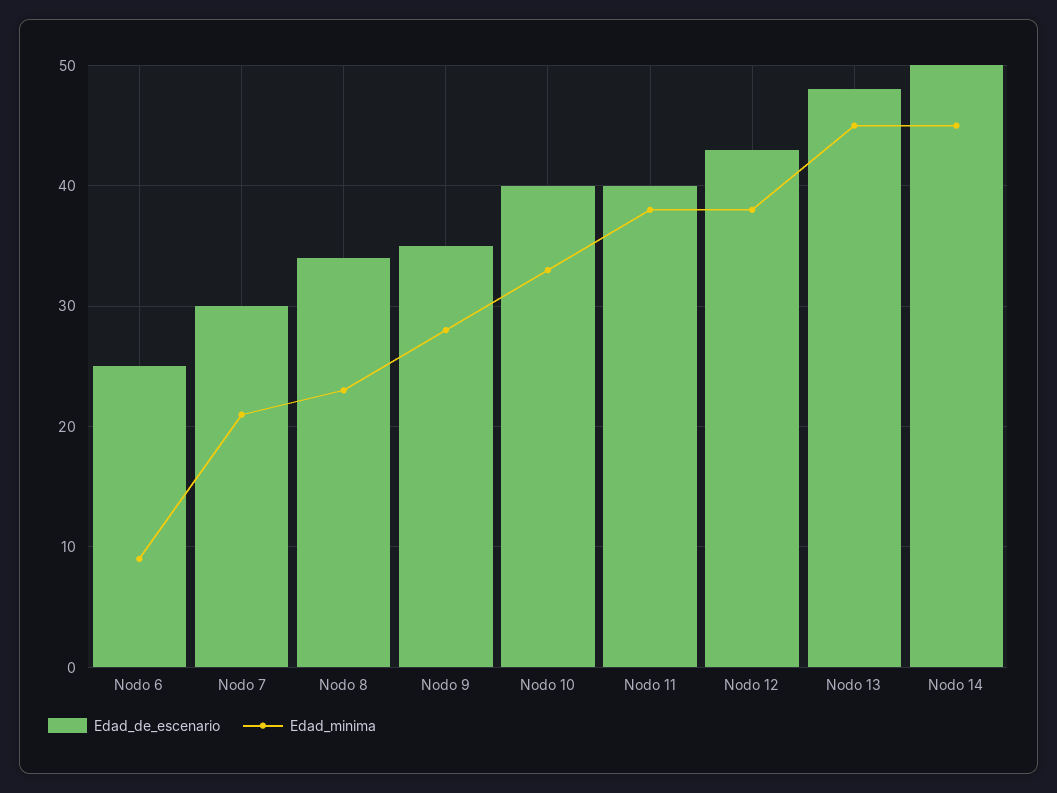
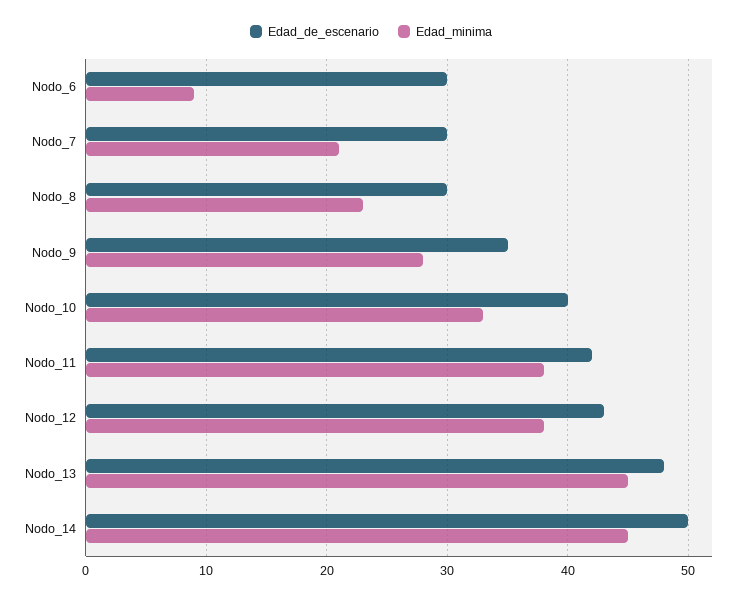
Edad_de_escenario, Nodo 6: 25 -> 30
Edad_de_escenario, Nodo 8: 34 -> 30
Edad_de_escenario, Nodo 11: 40 -> 42

